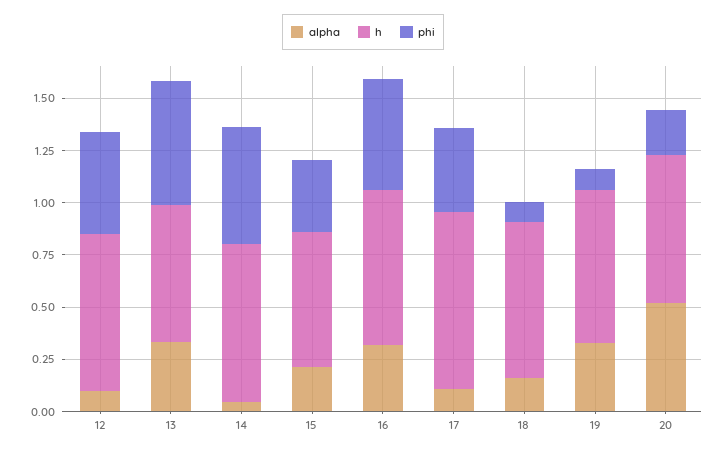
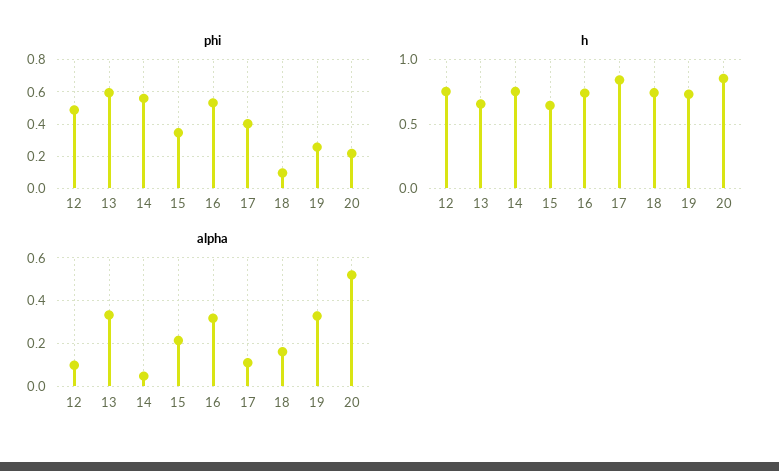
phi, 19: 0.1 -> 0.25
h, 20: 0.7 -> 0.85

